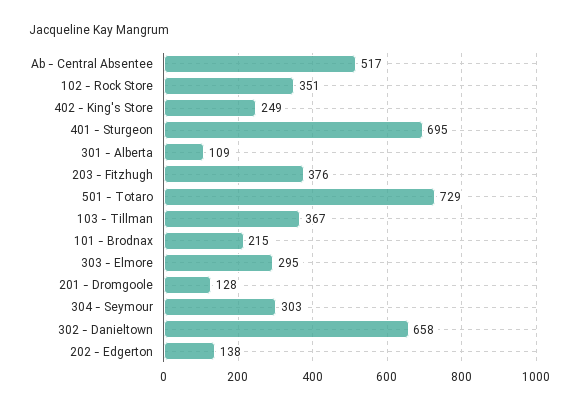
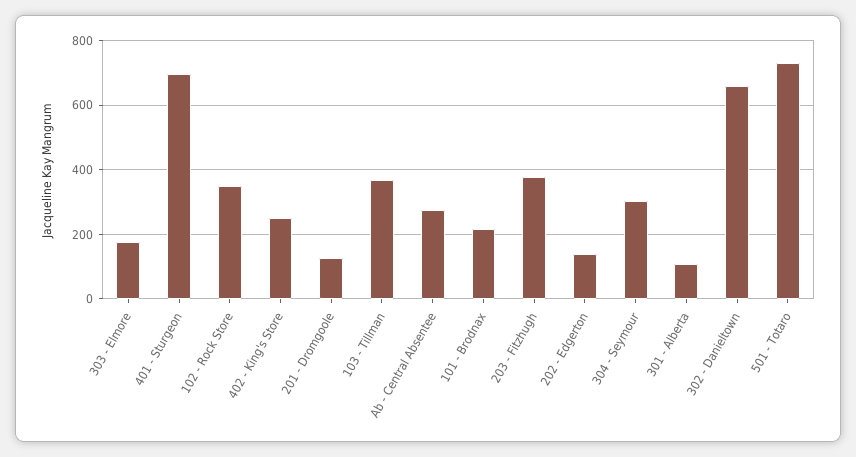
Ab - Central Absentee: 517 -> 280
303 - Elmore: 295 -> 180

